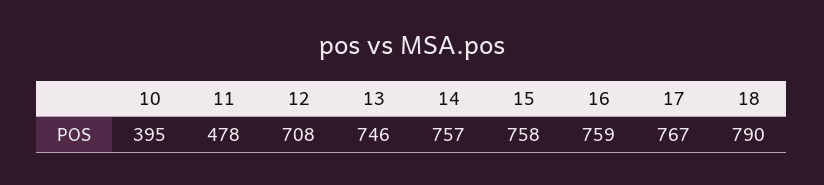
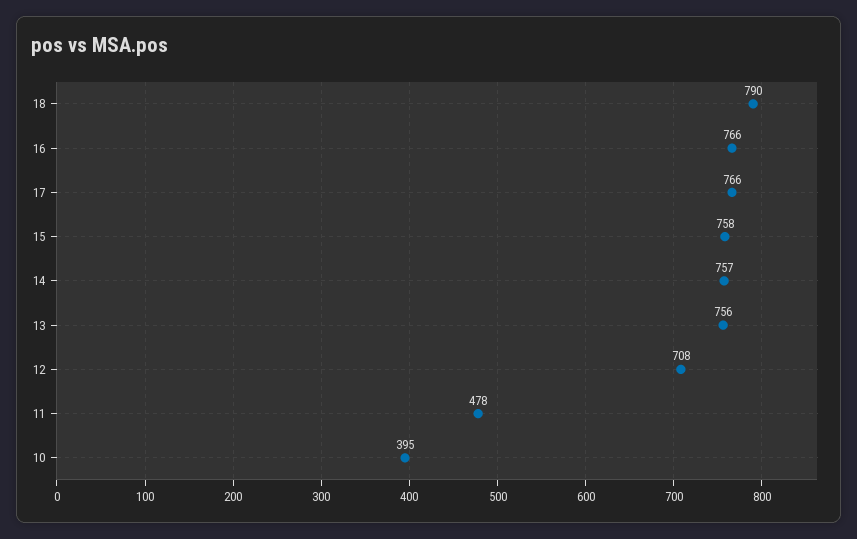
13: 746 -> 756
16: 759 -> 766
17: 767 -> 766

